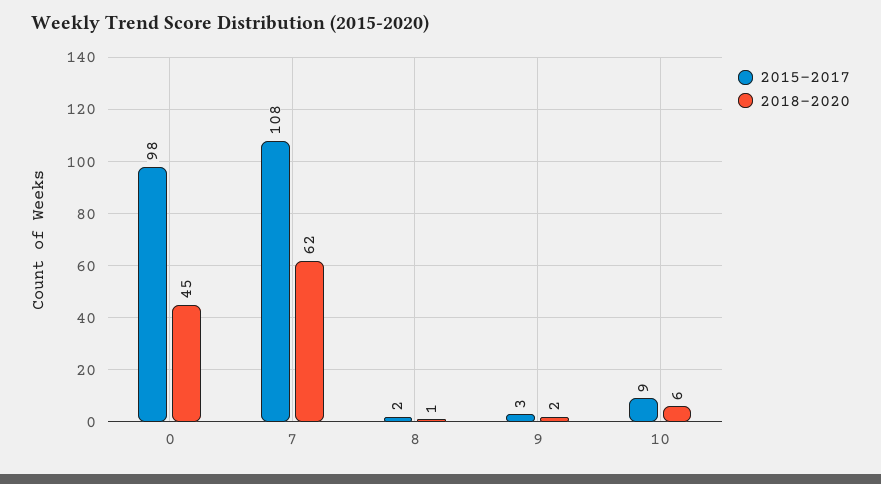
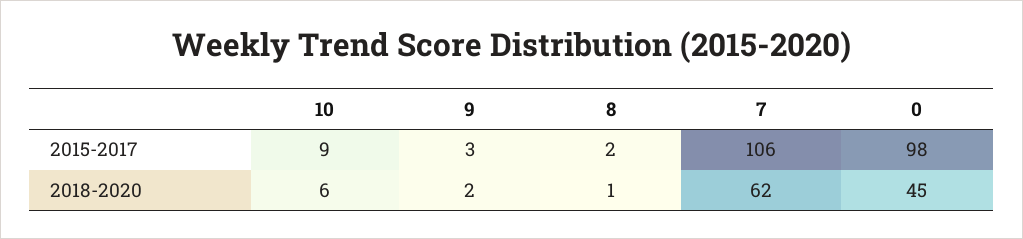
2015-2017, 7: 108 -> 106

